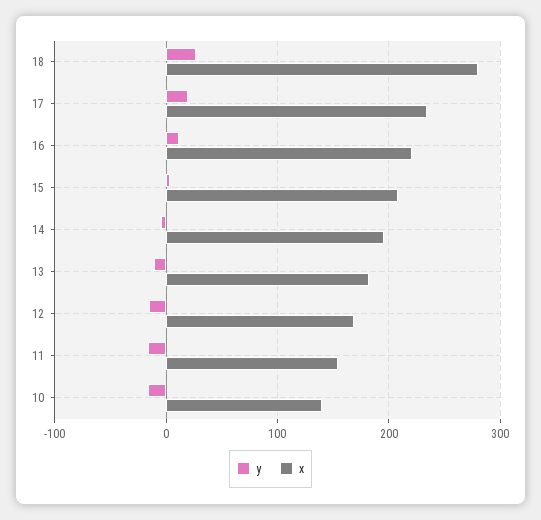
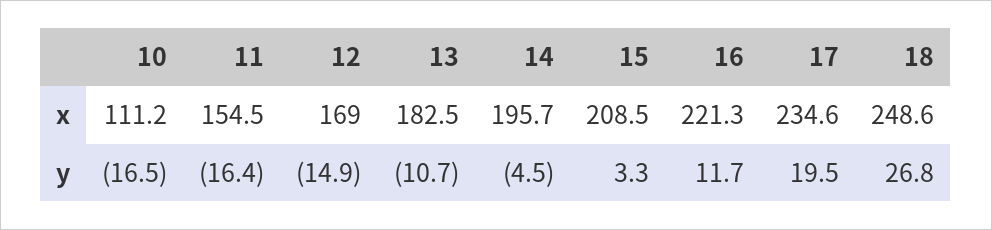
x, 18: 280 -> 248.6
x, 10: 140 -> 111.2

